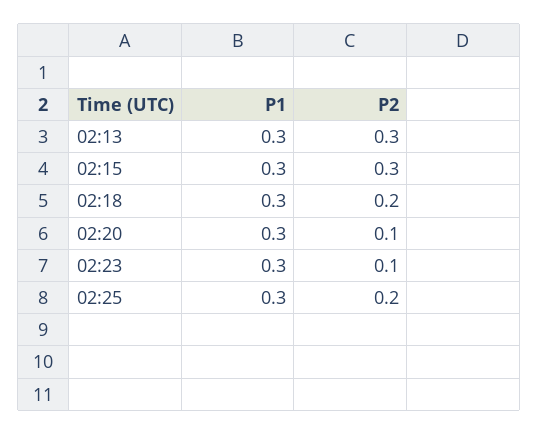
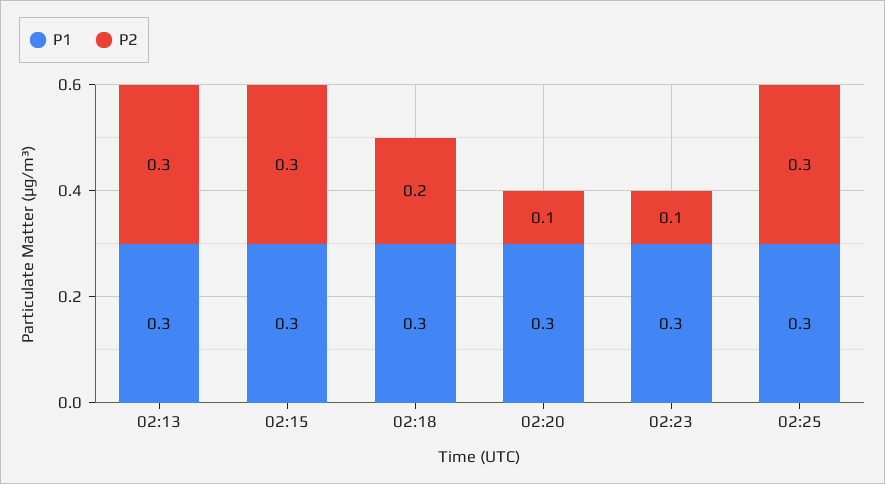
P2, 02:25: 0.2 -> 0.3

